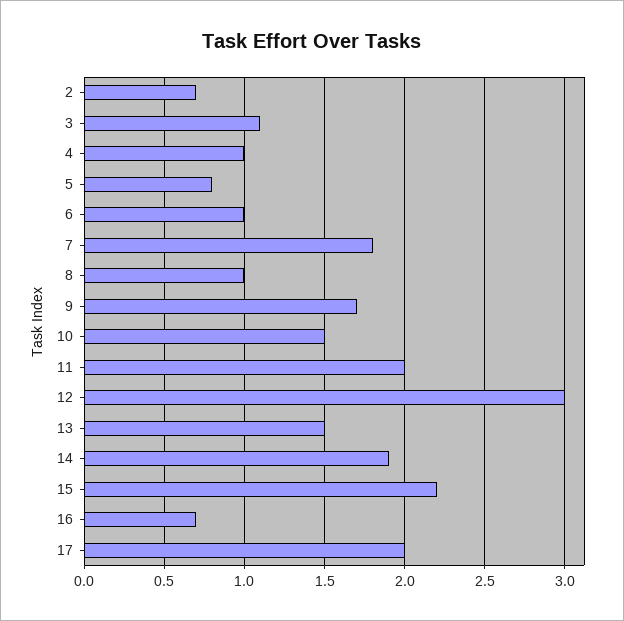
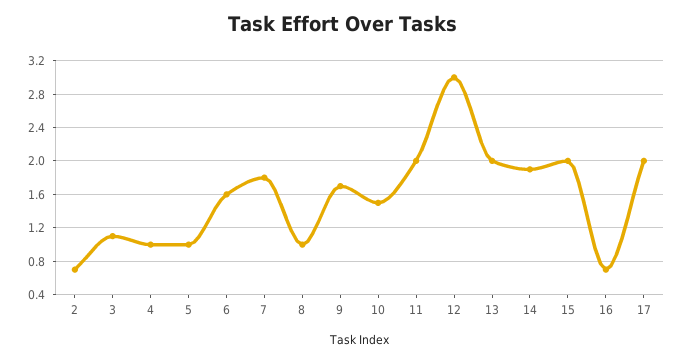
5: 0.8 -> 1
6: 1 -> 1.6
13: 1.5 -> 2
15: 2.2 -> 2

